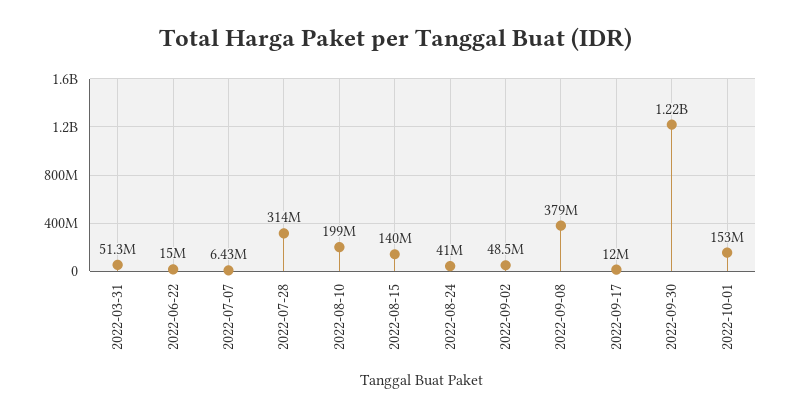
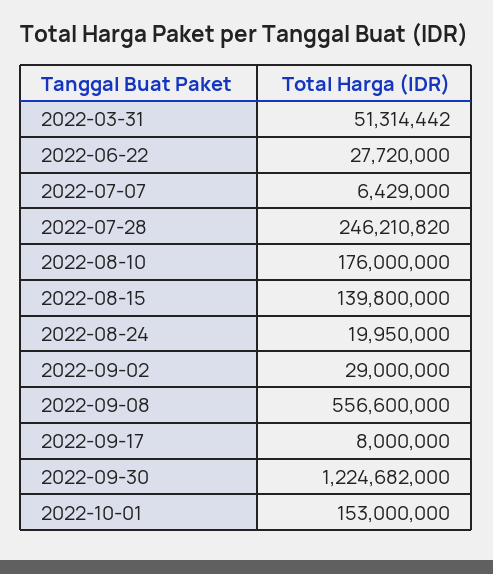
2022-06-22: 15000000 -> 27720000
2022-07-28: 314000000 -> 246210820
2022-08-10: 199000000 -> 176000000
2022-08-24: 41000000 -> 19950000
2022-09-02: 48500000 -> 29000000
2022-09-08: 379000000 -> 556600000
2022-09-17: 12000000 -> 8000000

